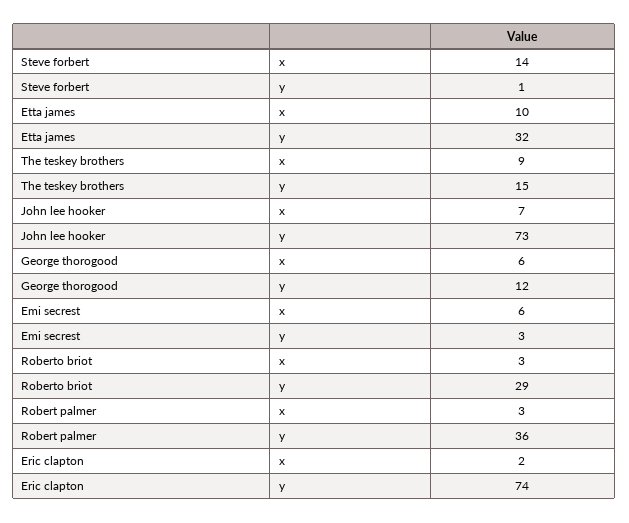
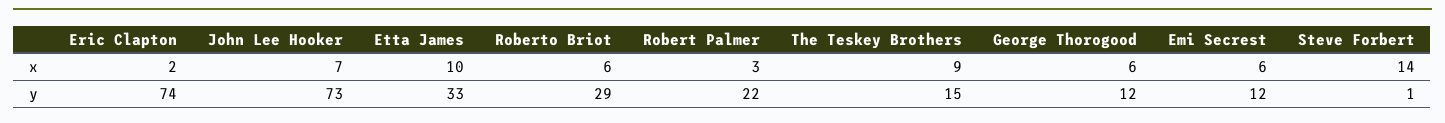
Etta james, y: 32 -> 33
Emi secrest, y: 3 -> 12
Roberto briot, x: 3 -> 6
Robert palmer, y: 36 -> 22

